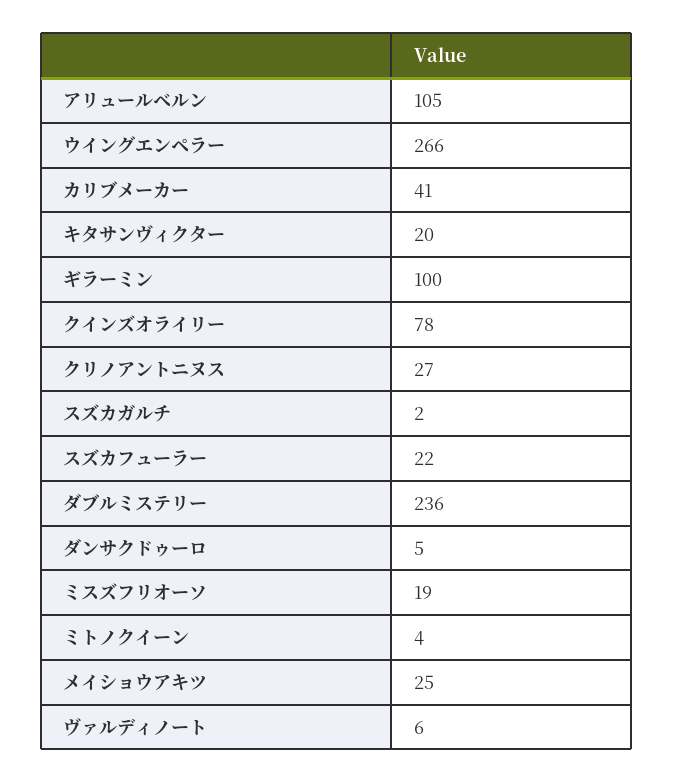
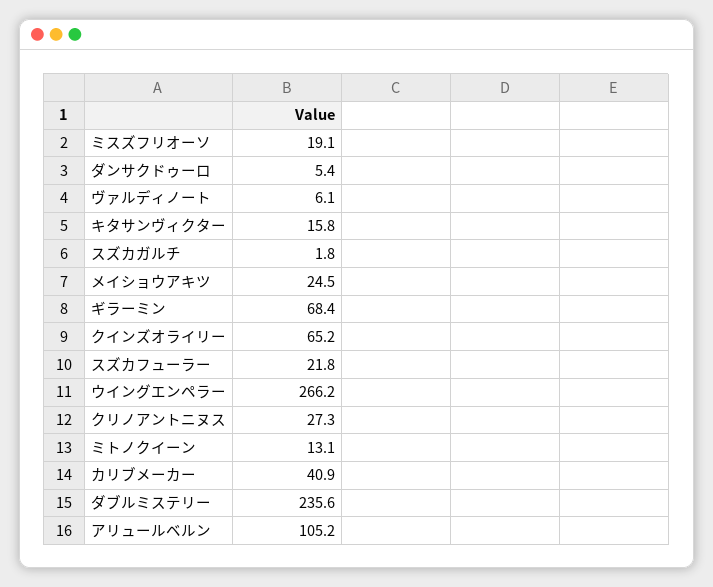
キタサンヴィクター: 20 -> 15.8
ギラーミン: 100 -> 68.4
クインズオライリー: 78 -> 65.2
ミトノクイーン: 4 -> 13.1

